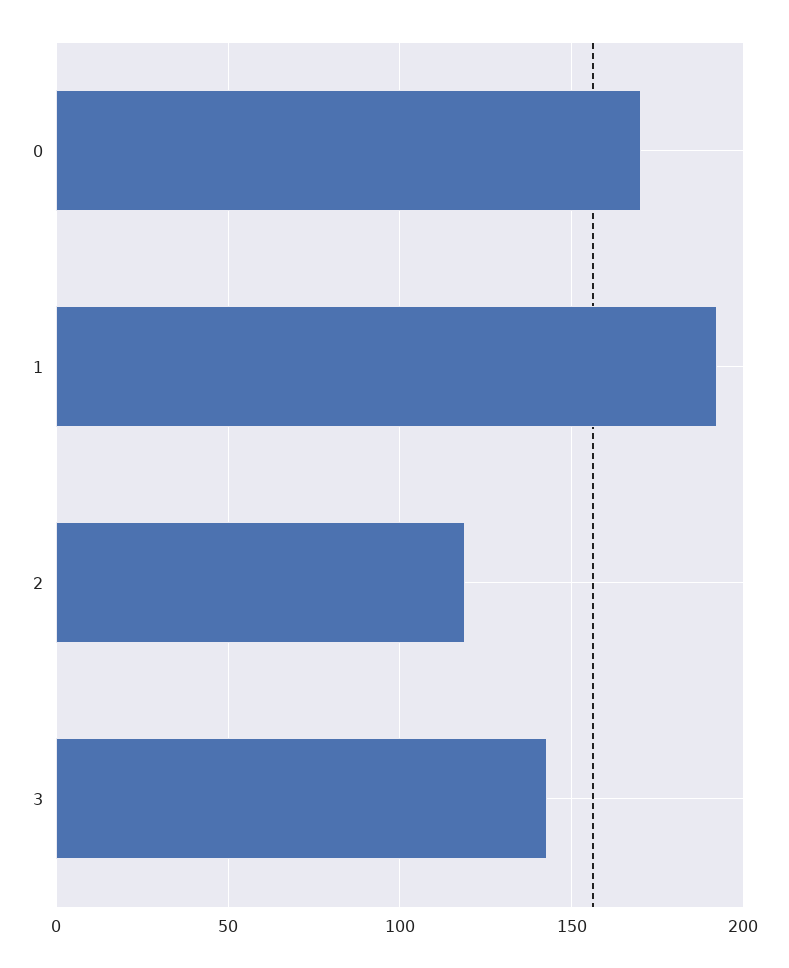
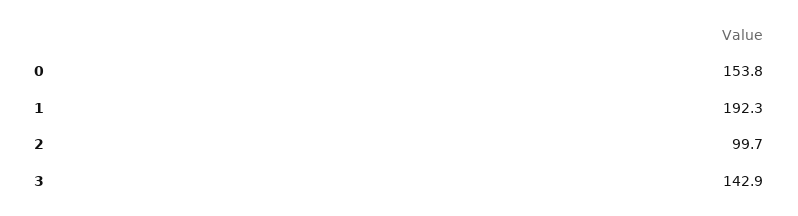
0: 170 -> 153.8
2: 120 -> 99.7

